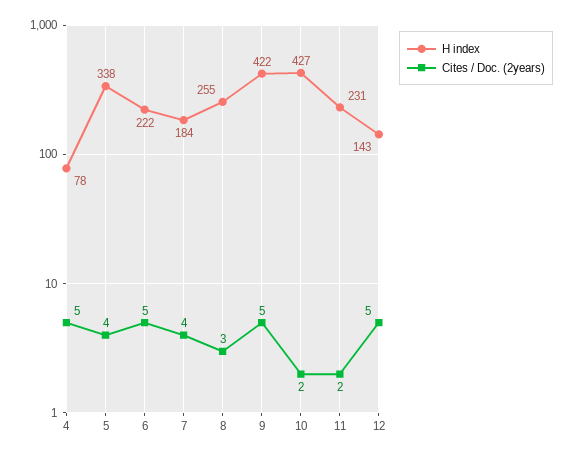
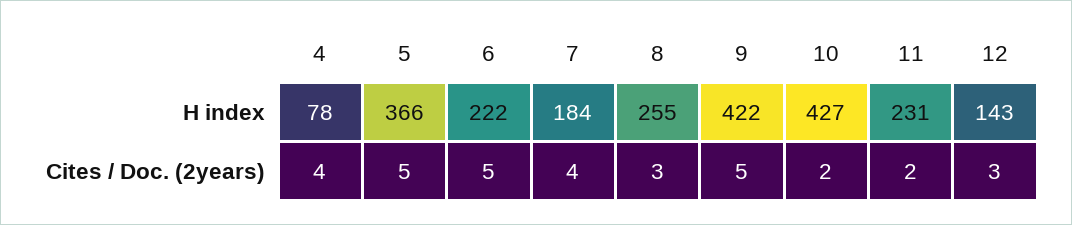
Cites / Doc. (2years), 4: 5 -> 4
H index, 5: 338 -> 366
Cites / Doc. (2years), 5: 4 -> 5
Cites / Doc. (2years), 12: 5 -> 3

